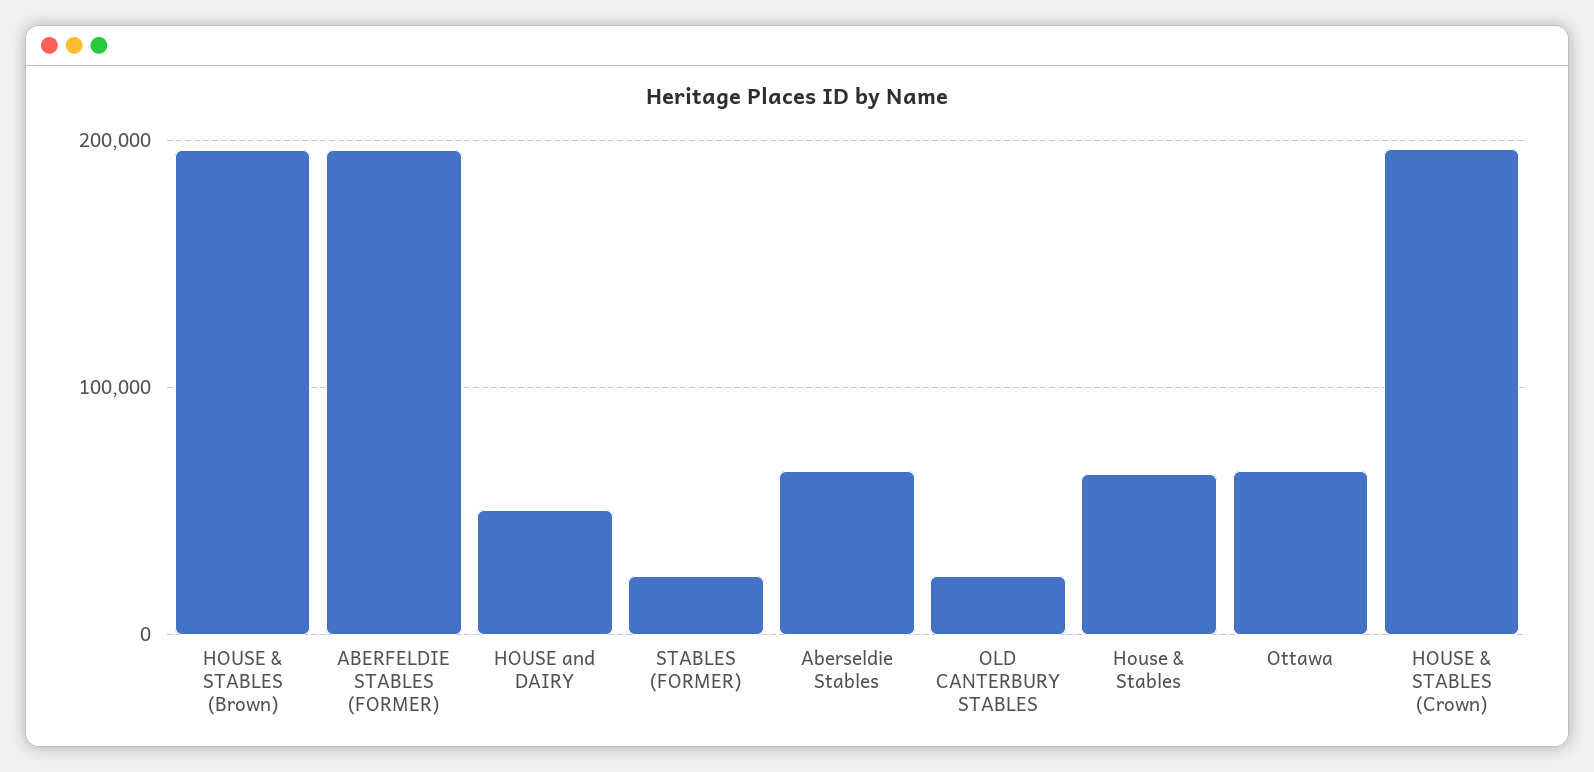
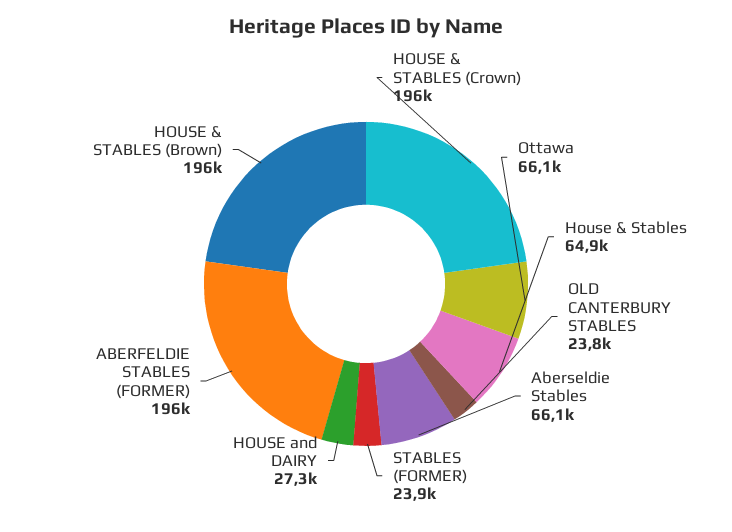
HOUSE and DAIRY: 50000 -> 27300

